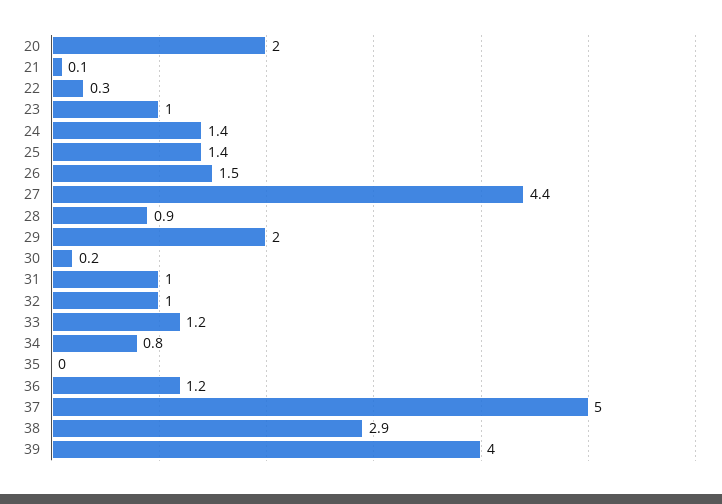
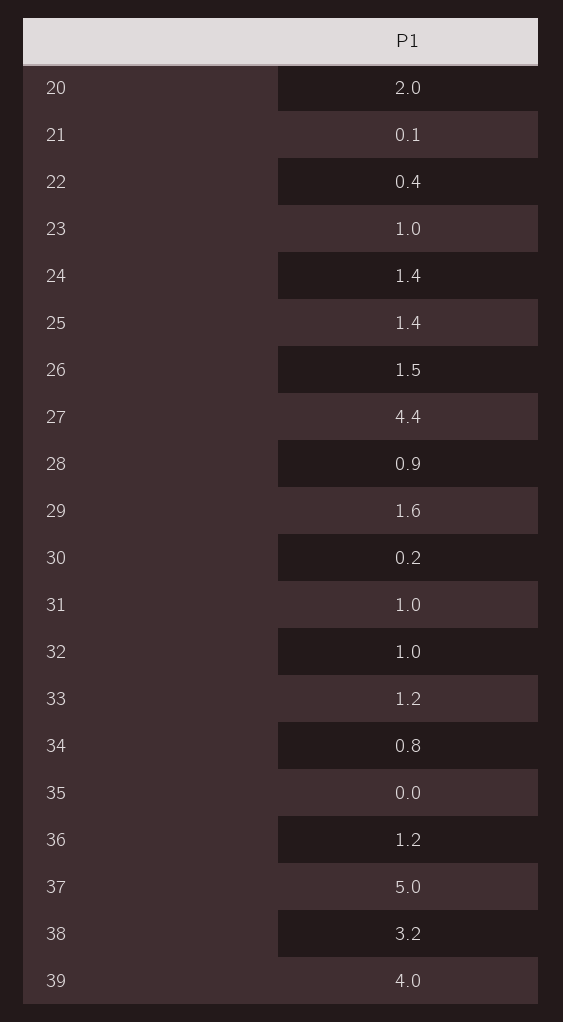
22: 0.3 -> 0.4
29: 2 -> 1.6
38: 2.9 -> 3.2

